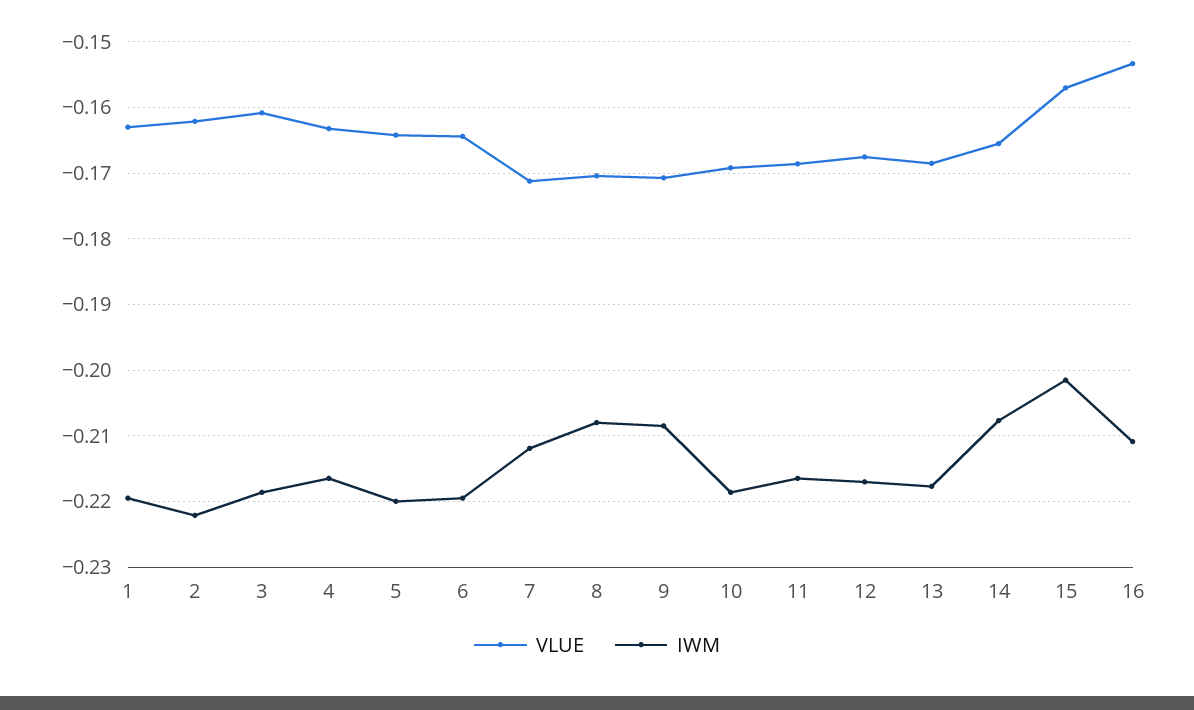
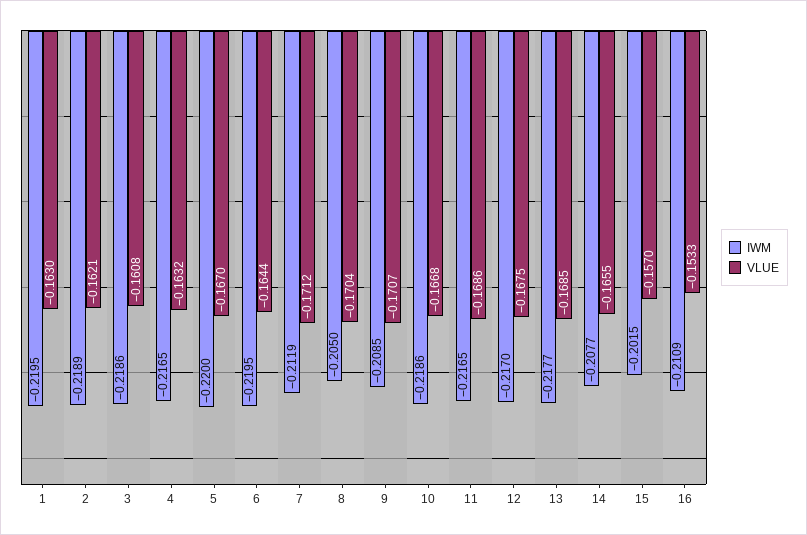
IWM, 2: -0.222 -> -0.2189
VLUE, 5: -0.164 -> -0.167
IWM, 8: -0.208 -> -0.205
VLUE, 10: -0.169 -> -0.1668

